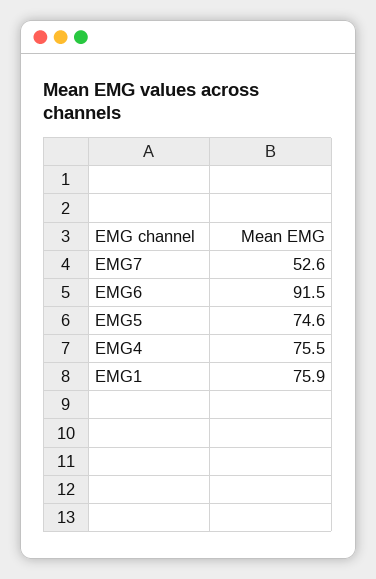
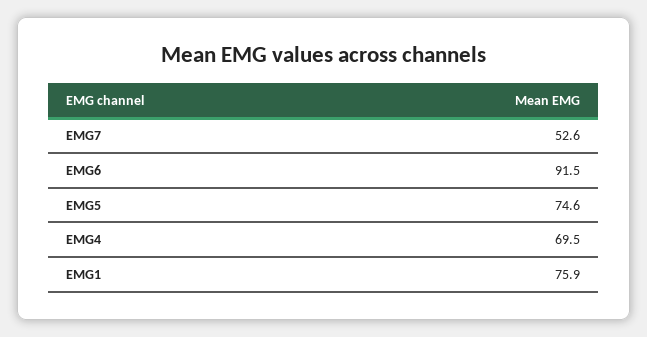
EMG4: 75.5 -> 69.5

